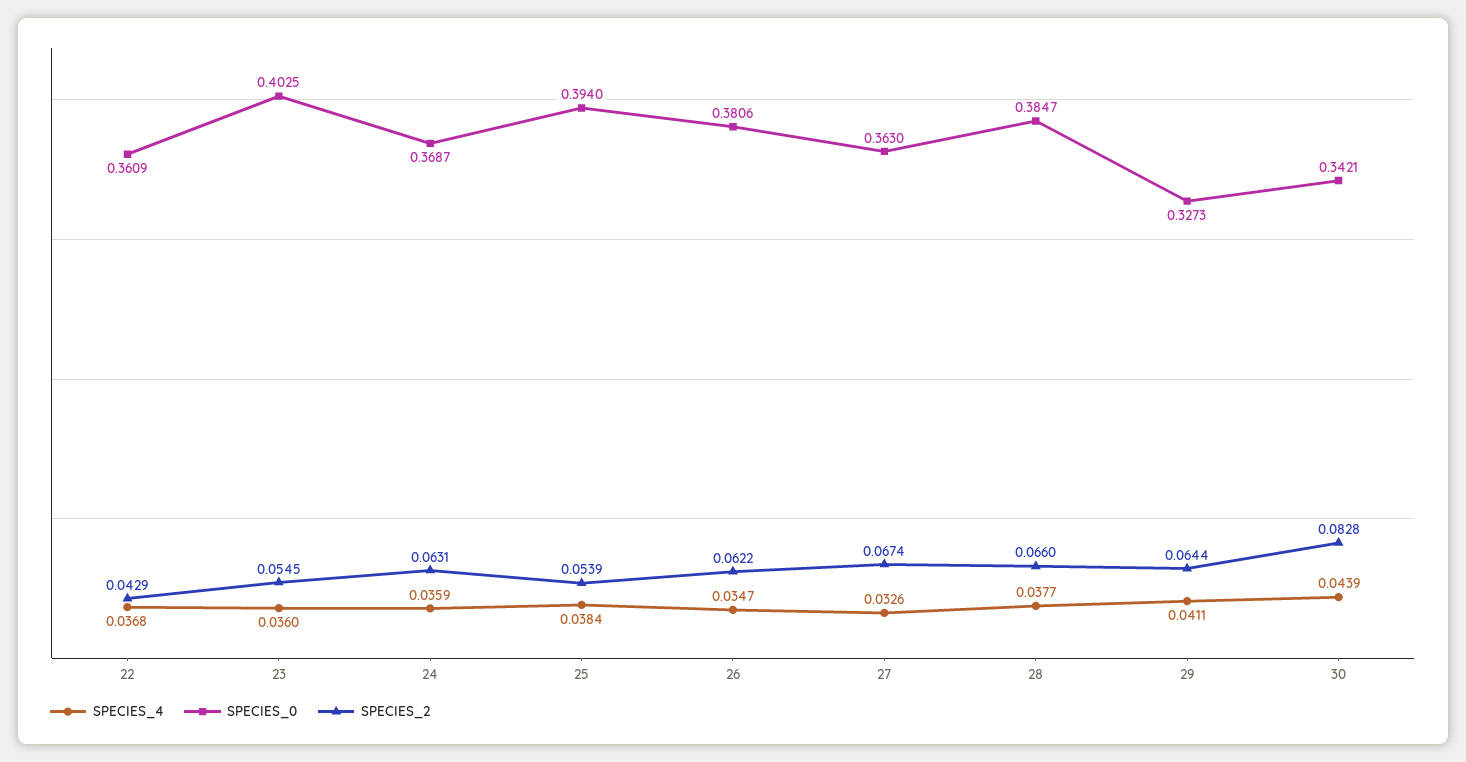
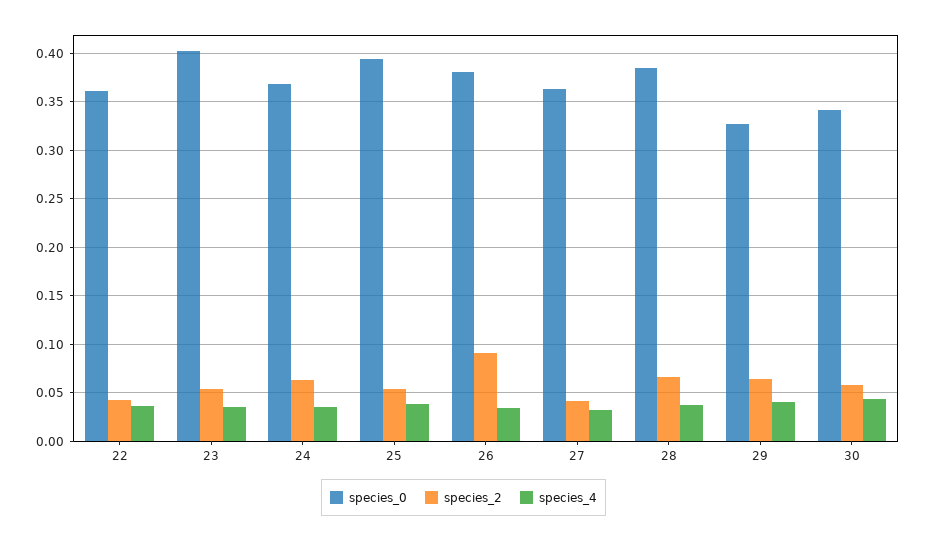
SPECIES_2, 26: 0.0622 -> 0.09
SPECIES_2, 27: 0.0674 -> 0.04
SPECIES_2, 30: 0.0828 -> 0.06

